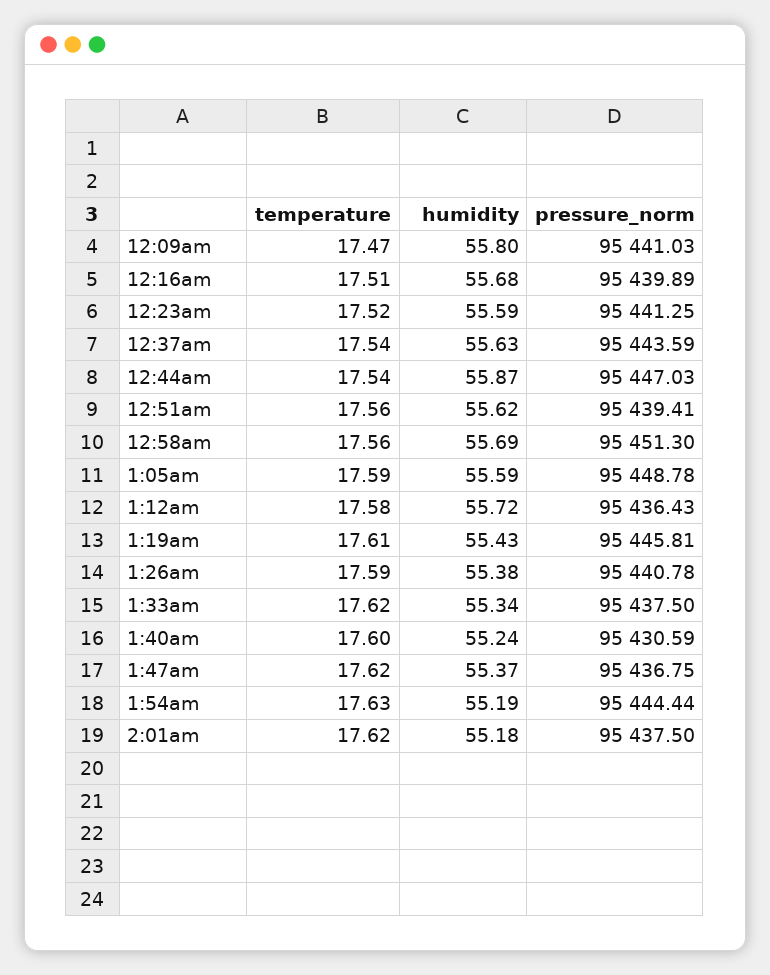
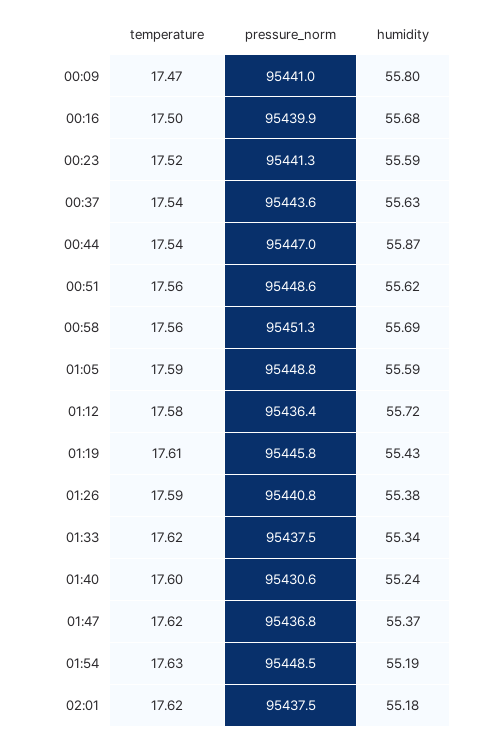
temperature, 12:16am: 17.51 -> 17.5
pressure_norm, 12:51am: 95439.41 -> 95448.6
pressure_norm, 1:54am: 95444.44 -> 95448.5

